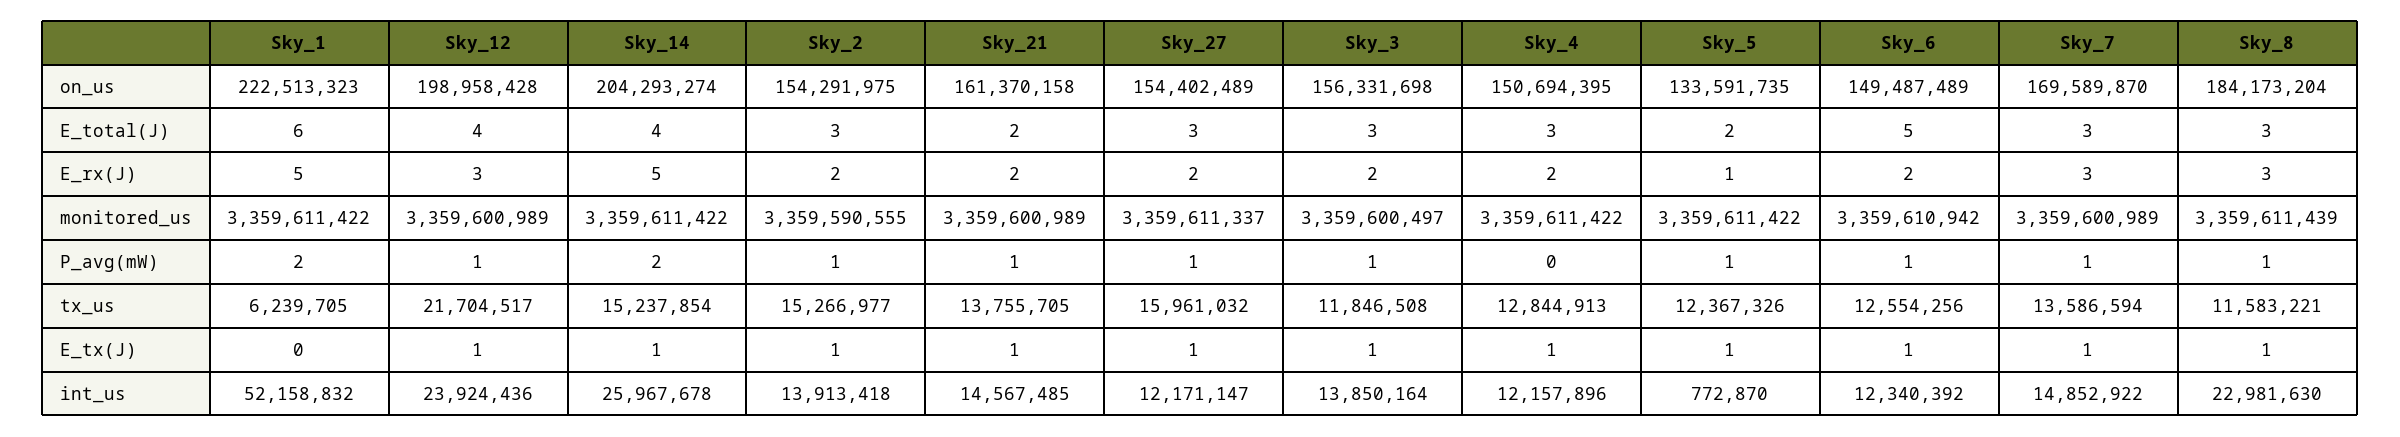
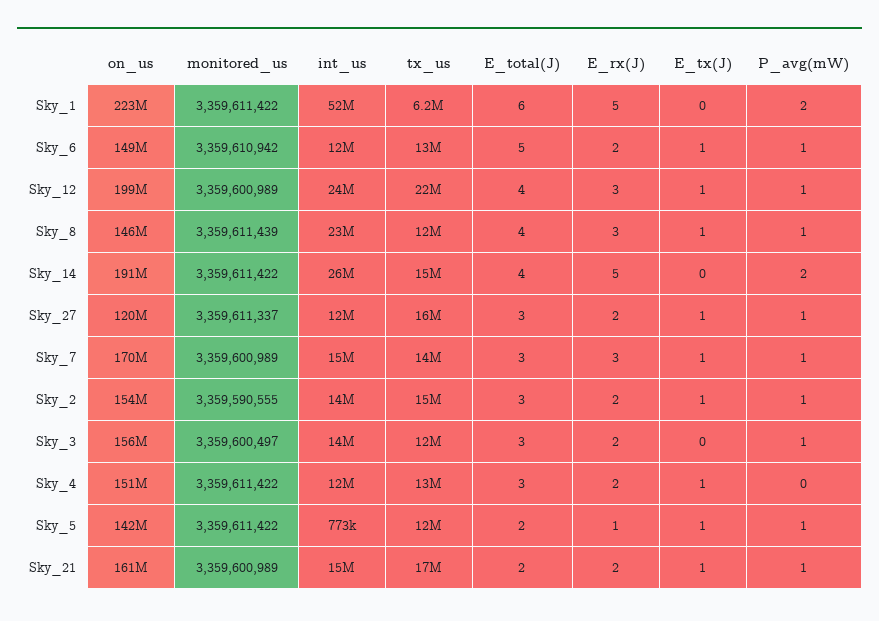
Sky_14, on_us: 204293274 -> 191000000
Sky_27, on_us: 154402489 -> 120000000
Sky_5, on_us: 133591735 -> 142000000
Sky_8, on_us: 184173204 -> 146000000
Sky_8, E_total(J): 3 -> 4
Sky_21, tx_us: 13755705 -> 17000000
Sky_14, E_tx(J): 1 -> 0
Sky_3, E_tx(J): 1 -> 0

